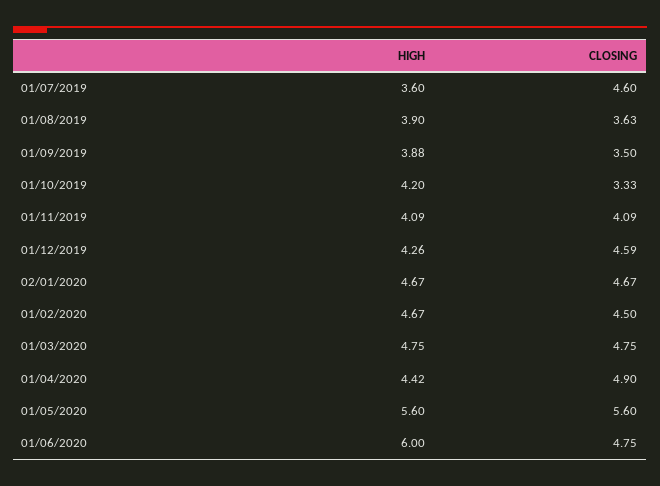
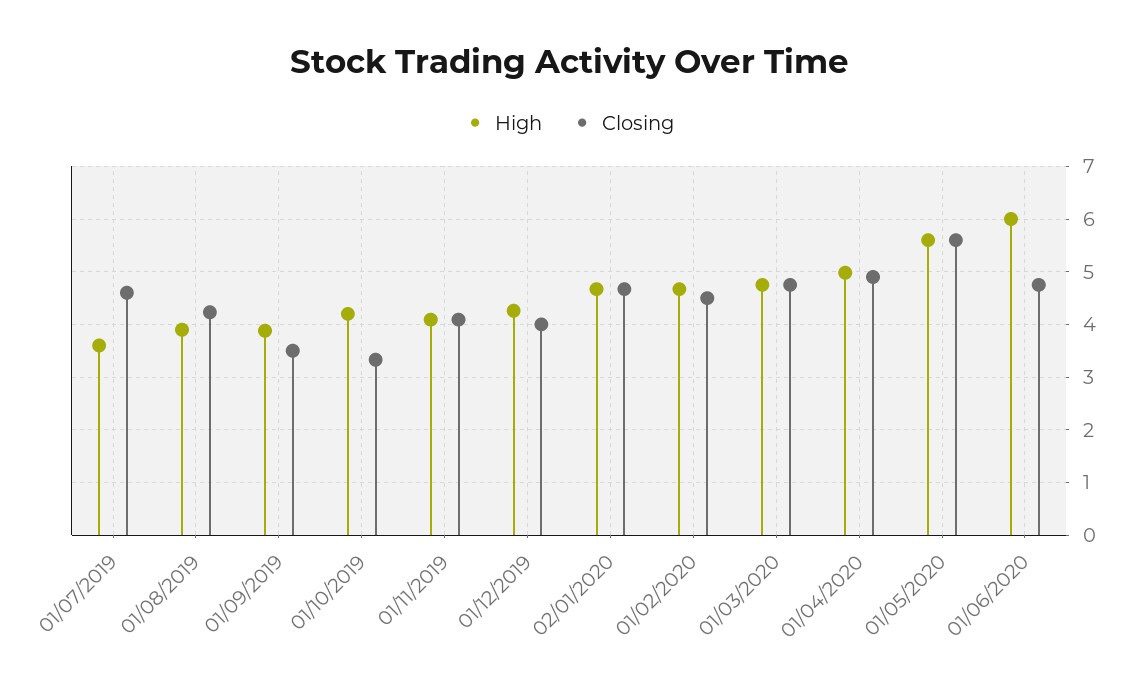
CLOSING, 01/08/2019: 3.63 -> 4.2
CLOSING, 01/12/2019: 4.59 -> 4
HIGH, 01/04/2020: 4.42 -> 5

